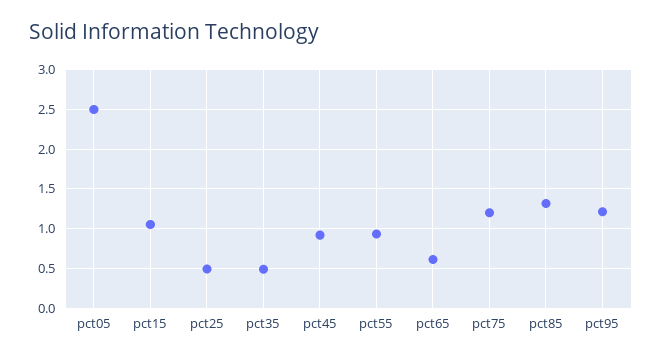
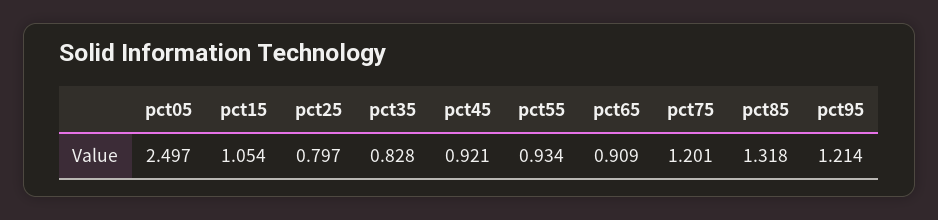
pct25: 0.5 -> 0.797
pct35: 0.5 -> 0.828
pct65: 0.6 -> 0.909

